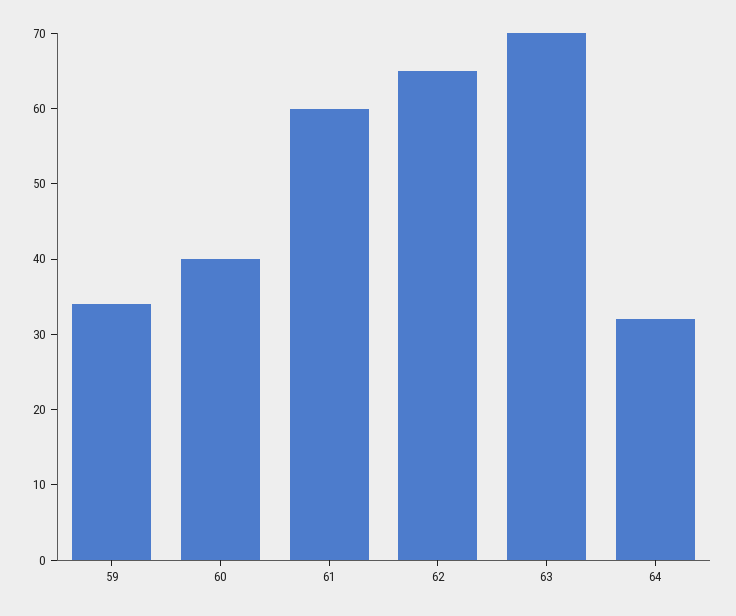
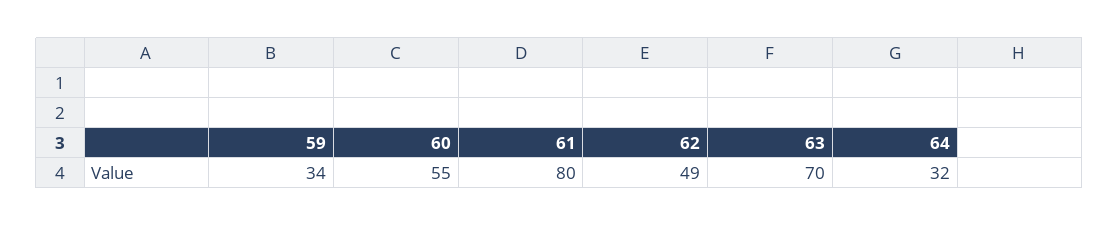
60: 40 -> 55
61: 60 -> 80
62: 65 -> 49

